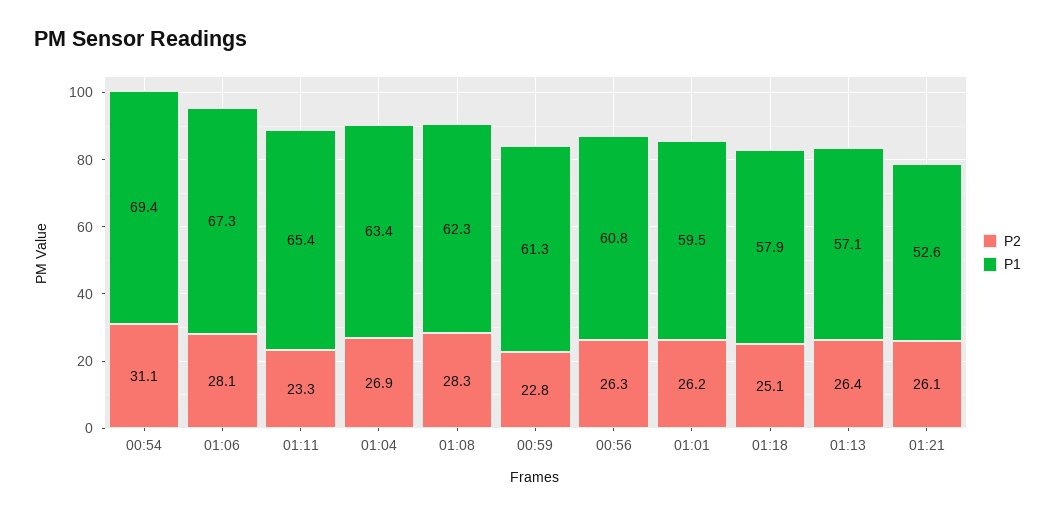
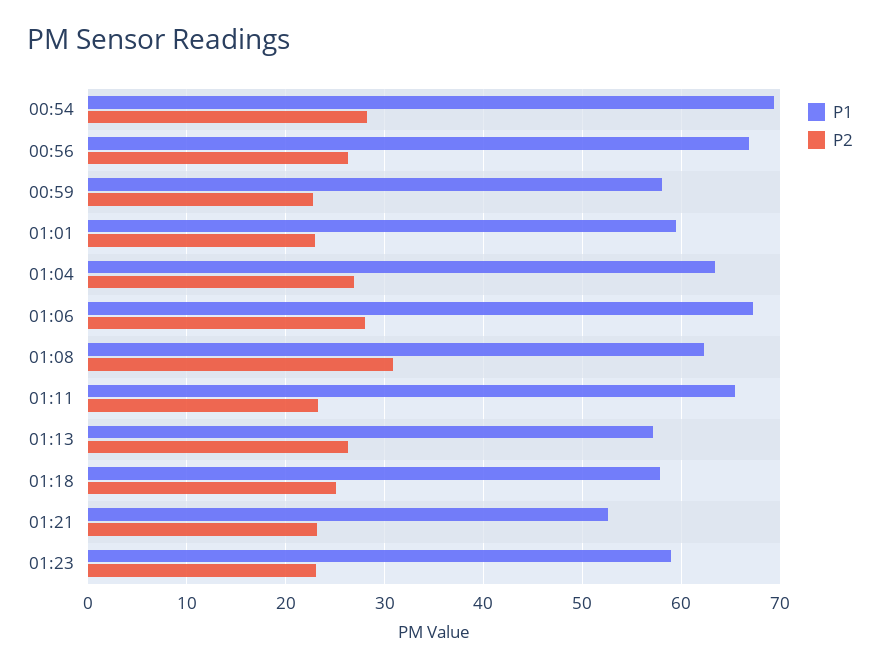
P2, 00:54: 31.1 -> 28
P2, 01:08: 28.3 -> 31
P1, 00:59: 61.3 -> 58
P1, 00:56: 60.8 -> 67
P2, 01:01: 26.2 -> 23
P2, 01:21: 26.1 -> 23
P1, 01:23: none -> 59
P2, 01:23: none -> 23

